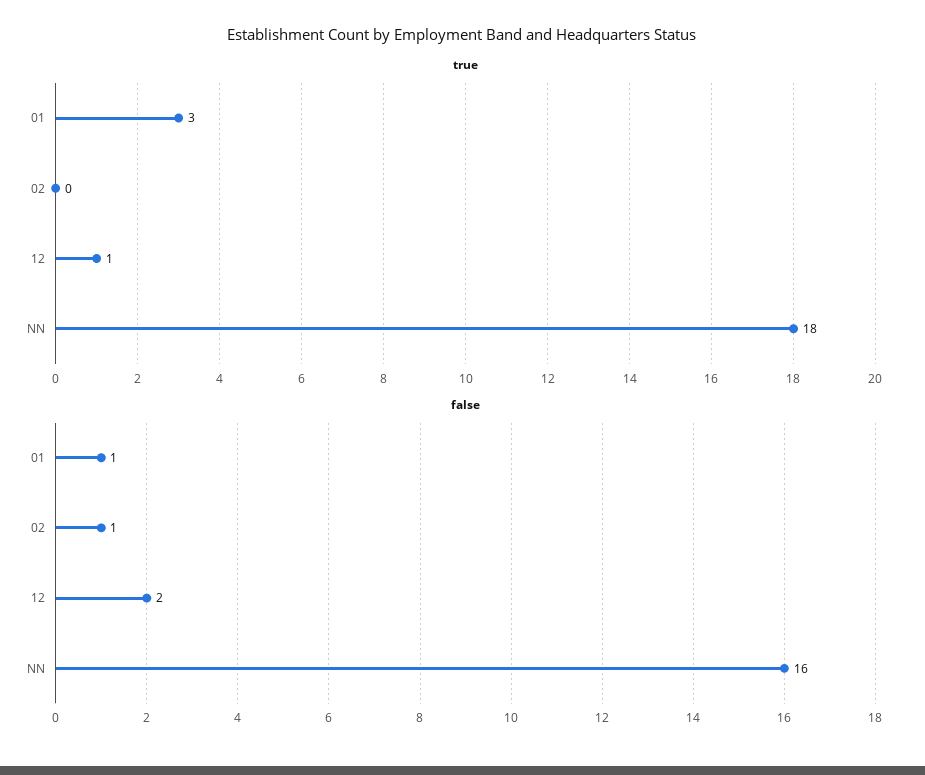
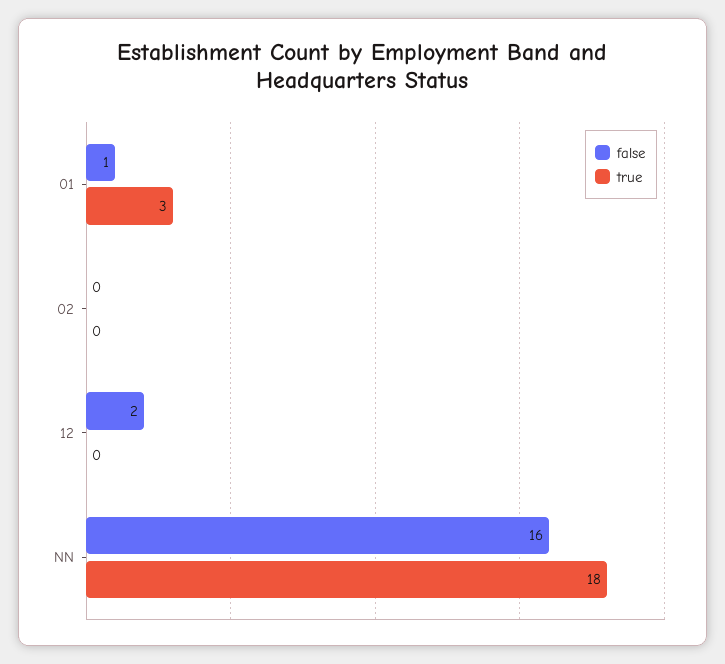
true, 12: 1 -> 0
false, 02: 1 -> 0

